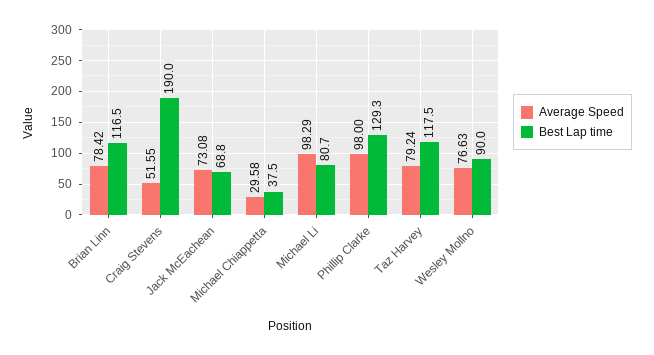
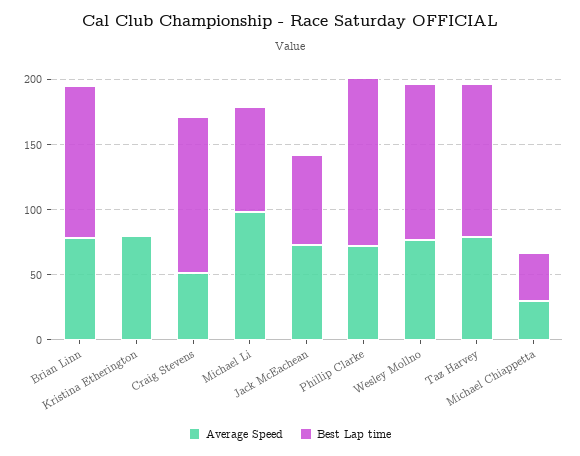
Best Lap time, Craig Stevens: 190 -> 120
Average Speed, Phillip Clarke: 98 -> 70
Best Lap time, Wesley Mollno: 90 -> 120
Average Speed, Kristina Etherington: none -> 80
Best Lap time, Kristina Etherington: none -> 0

